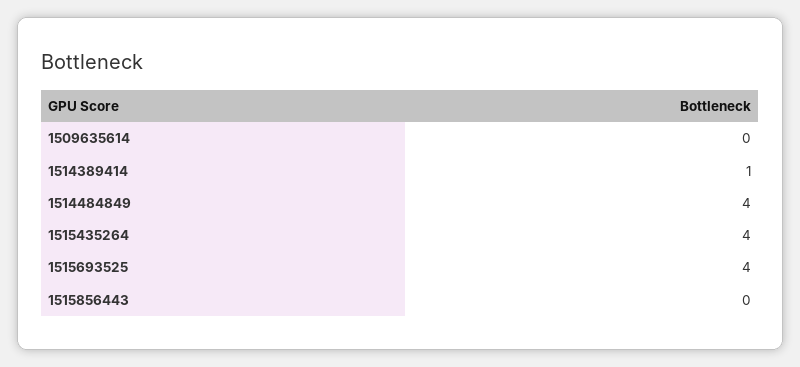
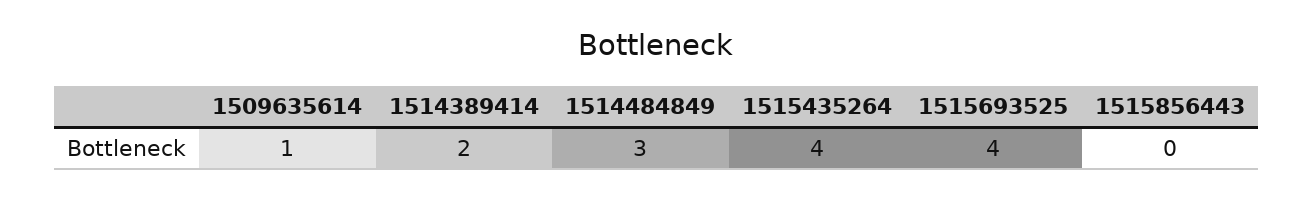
1509635614: 0 -> 1
1514389414: 1 -> 2
1514484849: 4 -> 3

